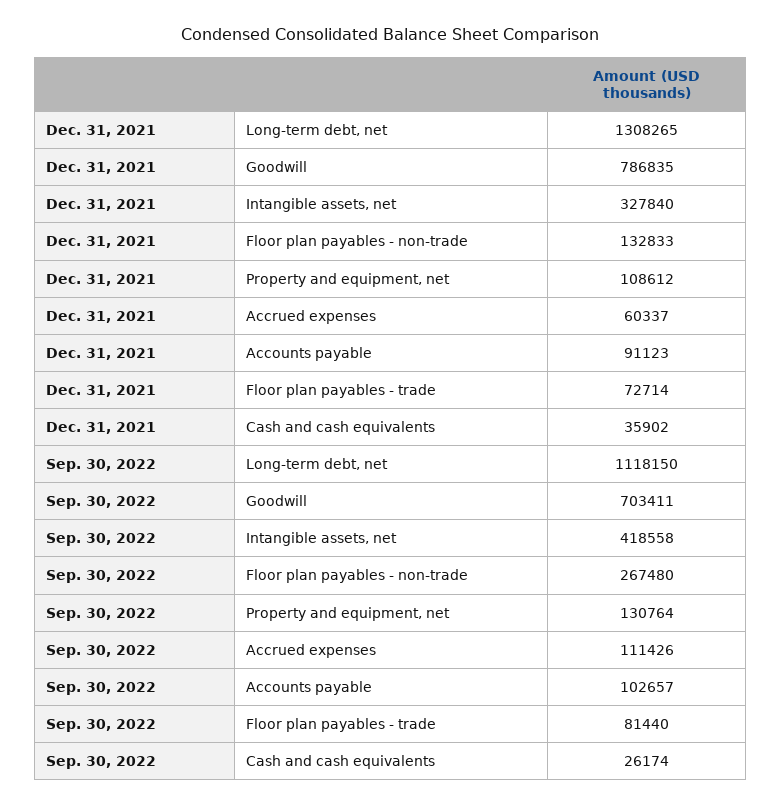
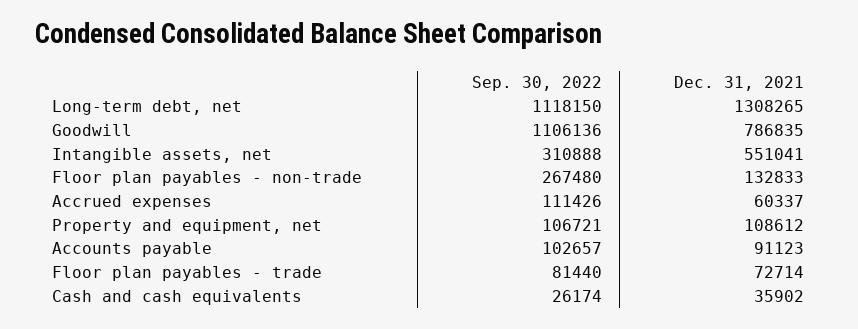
Dec. 31, 2021, Intangible assets, net: 327840 -> 551041
Sep. 30, 2022, Goodwill: 703411 -> 1106136
Sep. 30, 2022, Intangible assets, net: 418558 -> 310888
Sep. 30, 2022, Property and equipment, net: 130764 -> 106721

